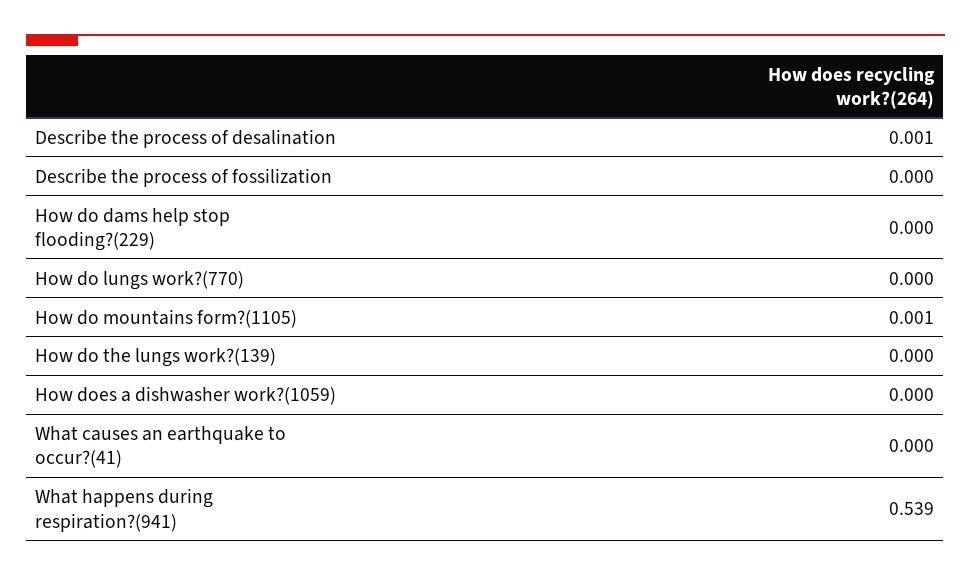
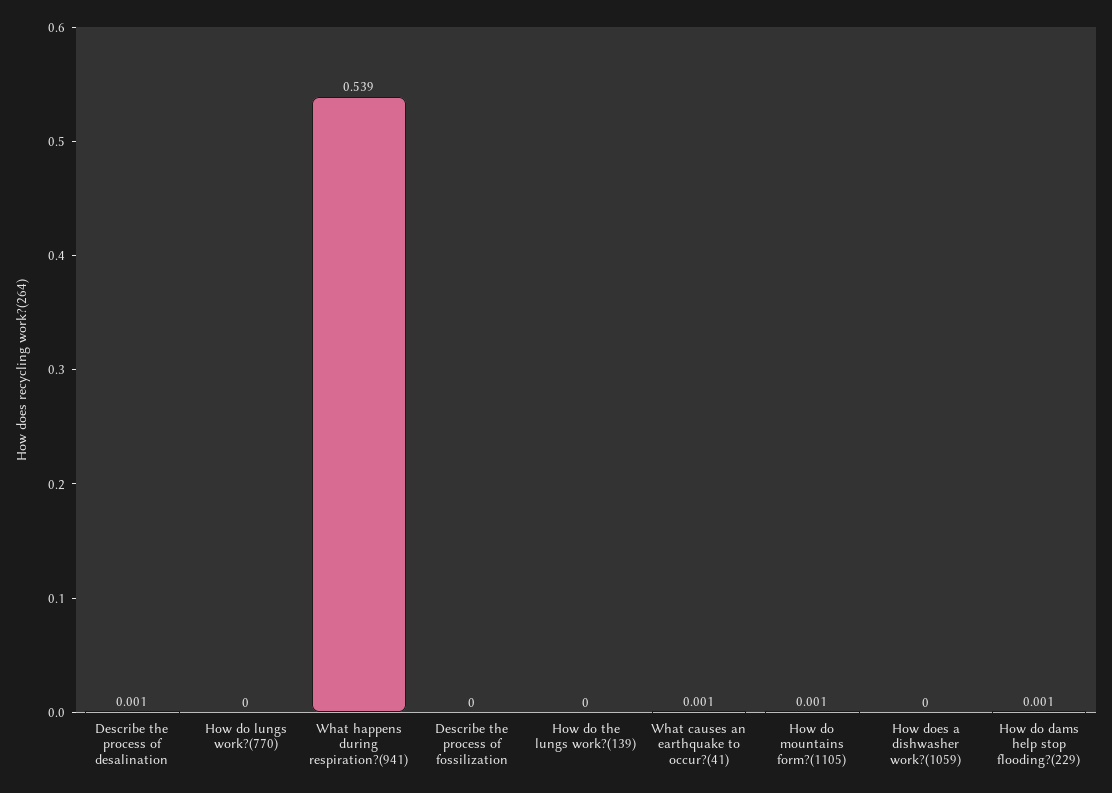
How do dams help stop flooding?(229): 0 -> 0.001
What causes an earthquake to occur?(41): 0 -> 0.001

